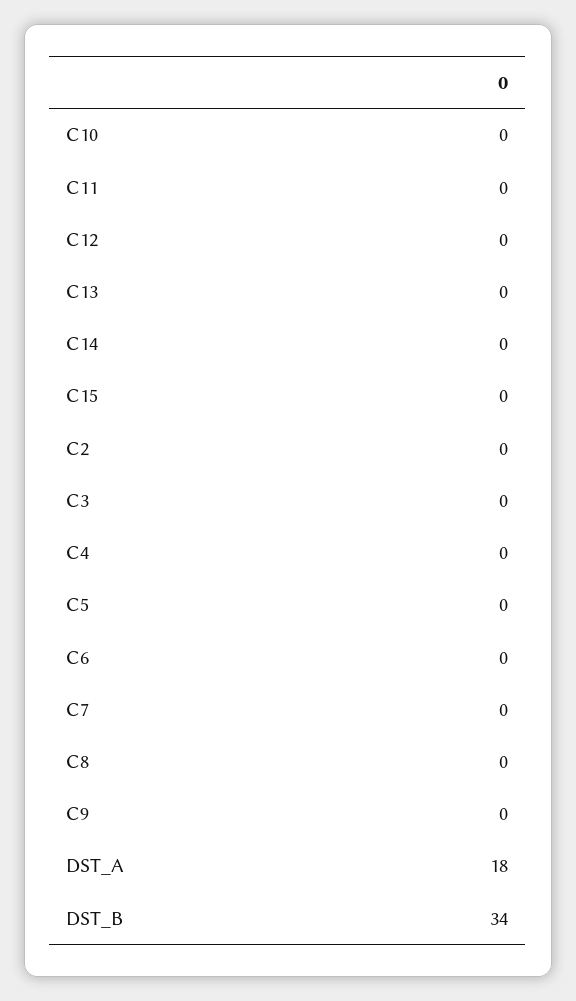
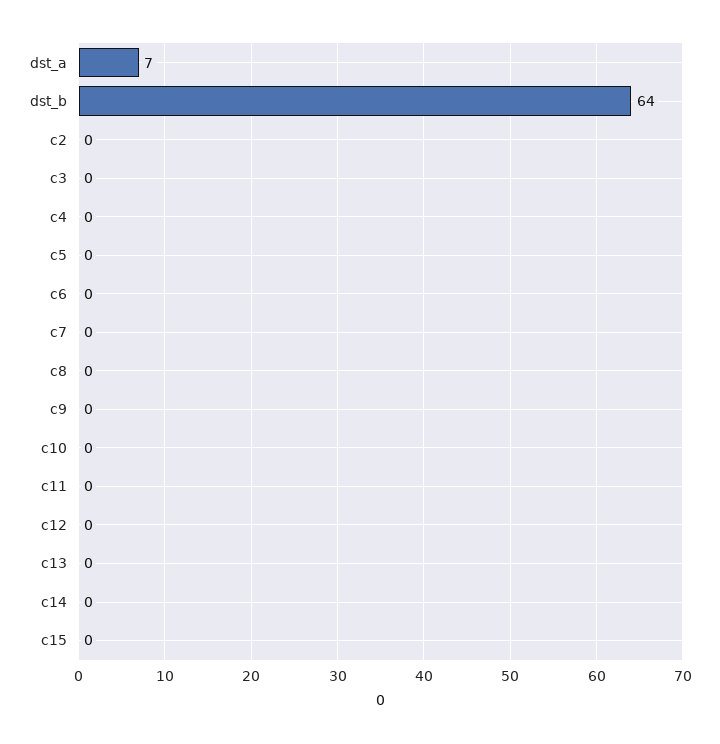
DST_A: 18 -> 7
DST_B: 34 -> 64

